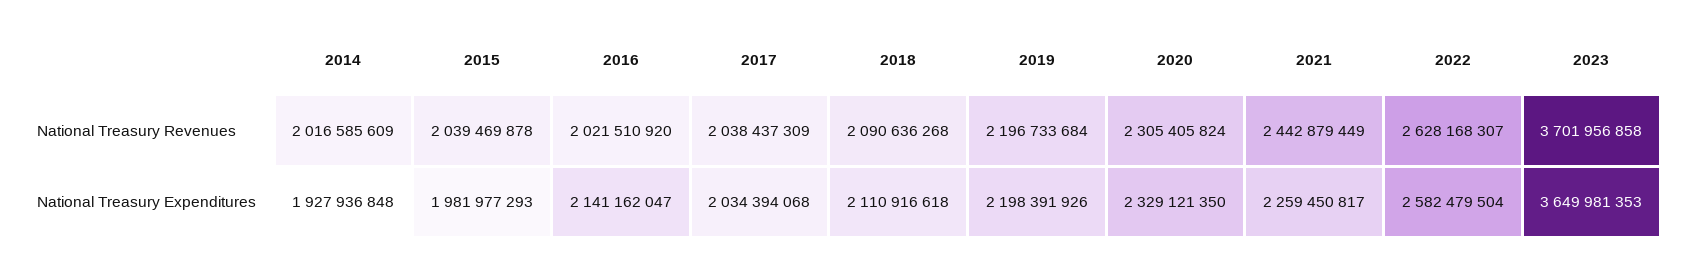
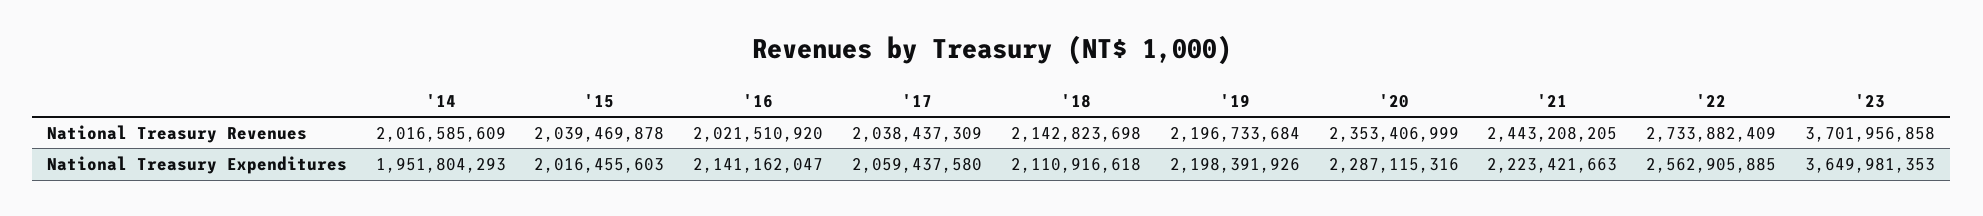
2018, National Treasury Revenues: 2090636268 -> 2142823698
2020, National Treasury Revenues: 2305405824 -> 2353406999
2021, National Treasury Revenues: 2442879449 -> 2443208205
2022, National Treasury Revenues: 2628168307 -> 2733882409
2014, National Treasury Expenditures: 1927936848 -> 1951804293
2015, National Treasury Expenditures: 1981977293 -> 2016455603
2017, National Treasury Expenditures: 2034394068 -> 2059437580
2020, National Treasury Expenditures: 2329121350 -> 2287115316
2021, National Treasury Expenditures: 2259450817 -> 2223421663
2022, National Treasury Expenditures: 2582479504 -> 2562905885

